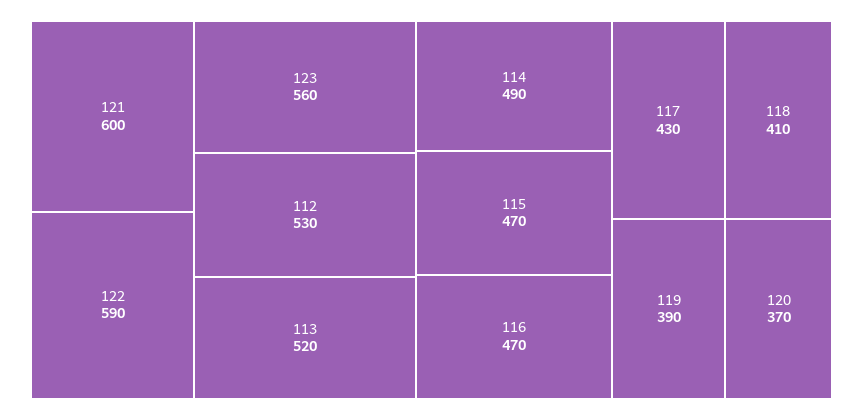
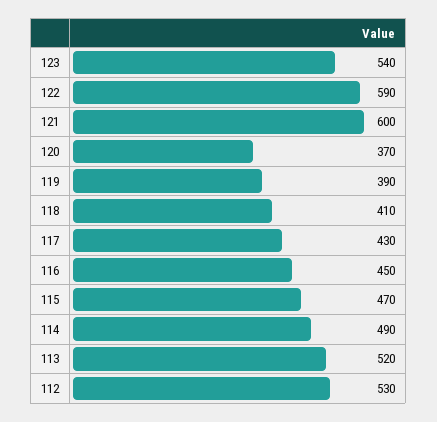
123: 560 -> 540
116: 470 -> 450

